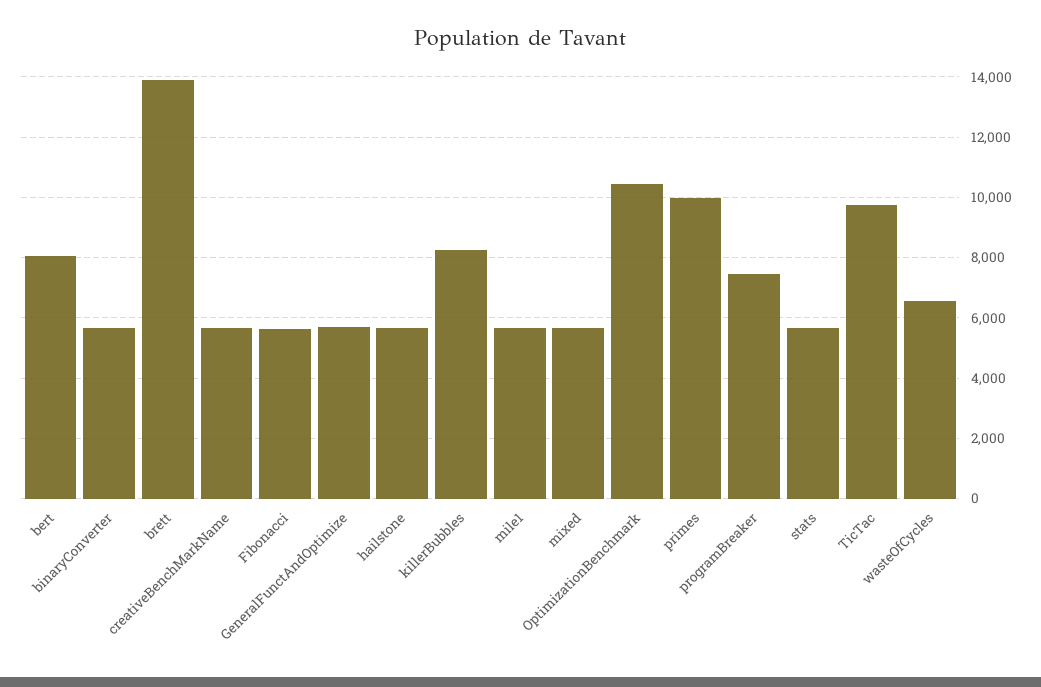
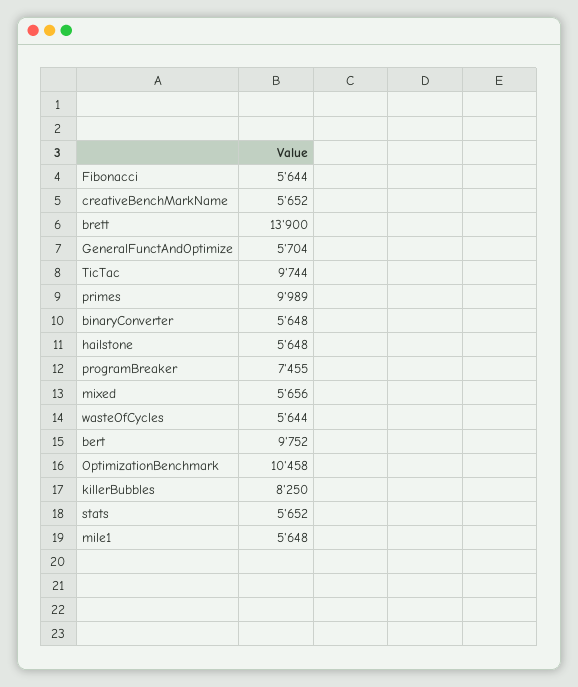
bert: 8000 -> 9752
wasteOfCycles: 6600 -> 5644

